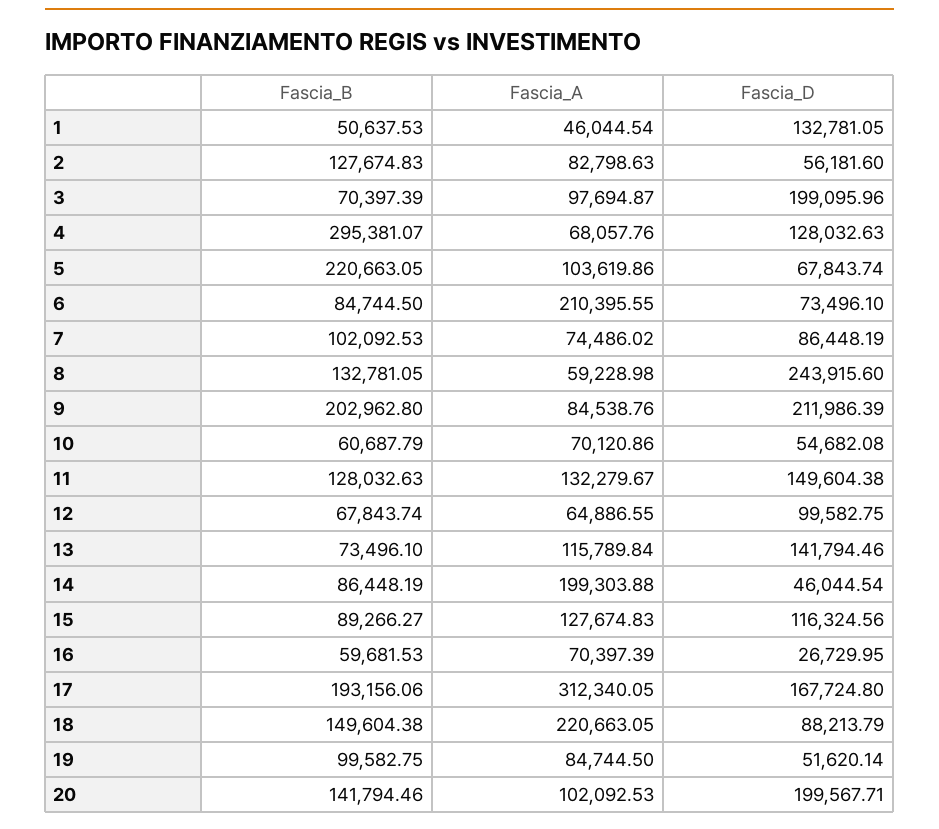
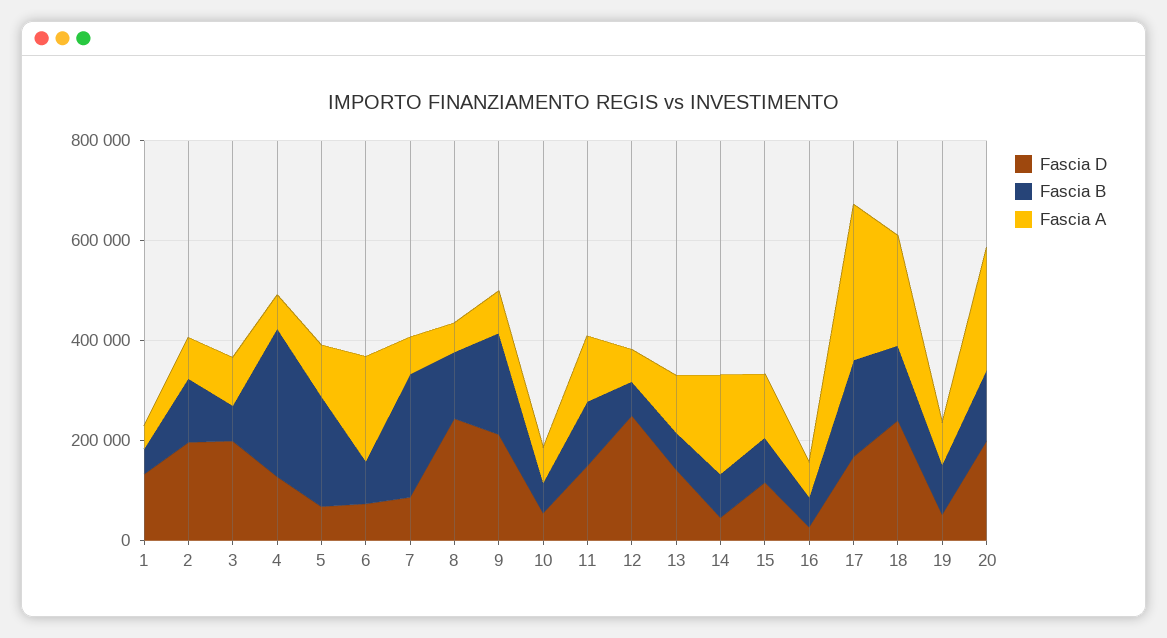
Fascia_D, 2: 56181.6 -> 200000
Fascia_B, 7: 102092.53 -> 250000
Fascia_D, 12: 99582.75 -> 250000
Fascia_D, 18: 88213.79 -> 250000
Fascia_A, 20: 102092.53 -> 250000

